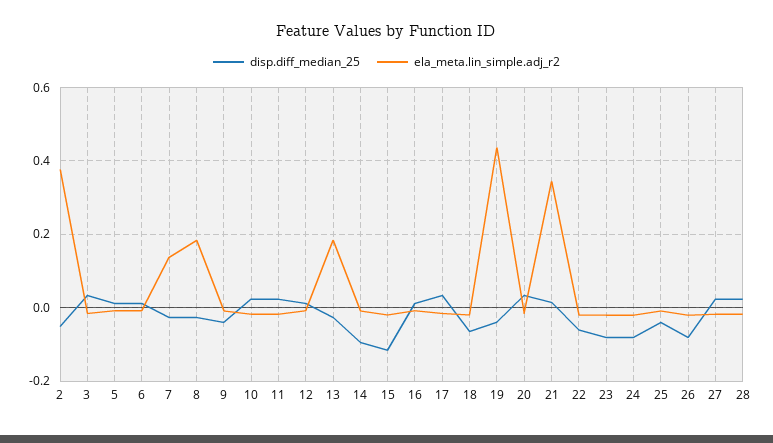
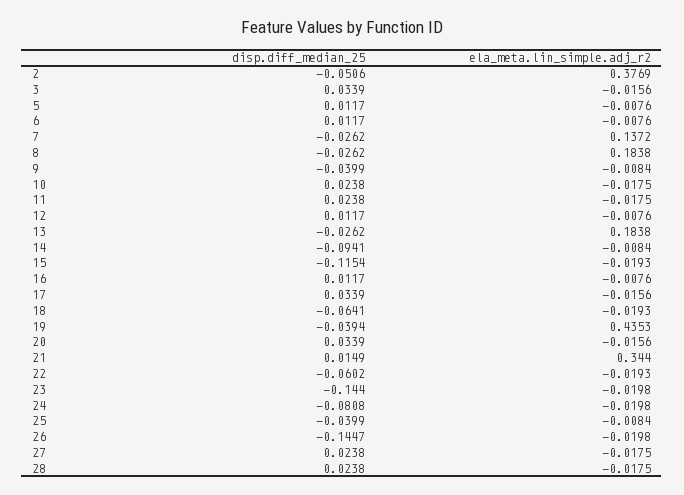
disp.diff_median_25, 23: -0.08 -> -0.144
disp.diff_median_25, 26: -0.08 -> -0.1447

